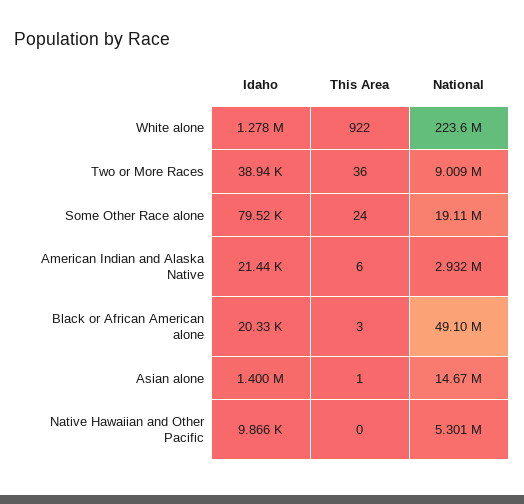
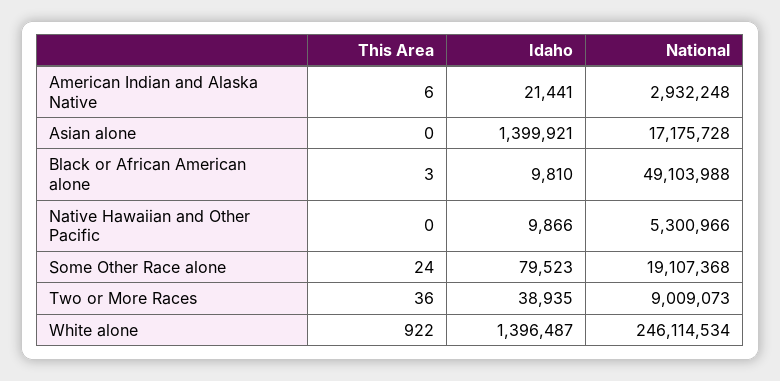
Idaho, White alone: 1278000 -> 1396487
National, White alone: 223600000 -> 246114534
Idaho, Black or African American alone: 20330 -> 9810
This Area, Asian alone: 1 -> 0
National, Asian alone: 14670000 -> 17175728

